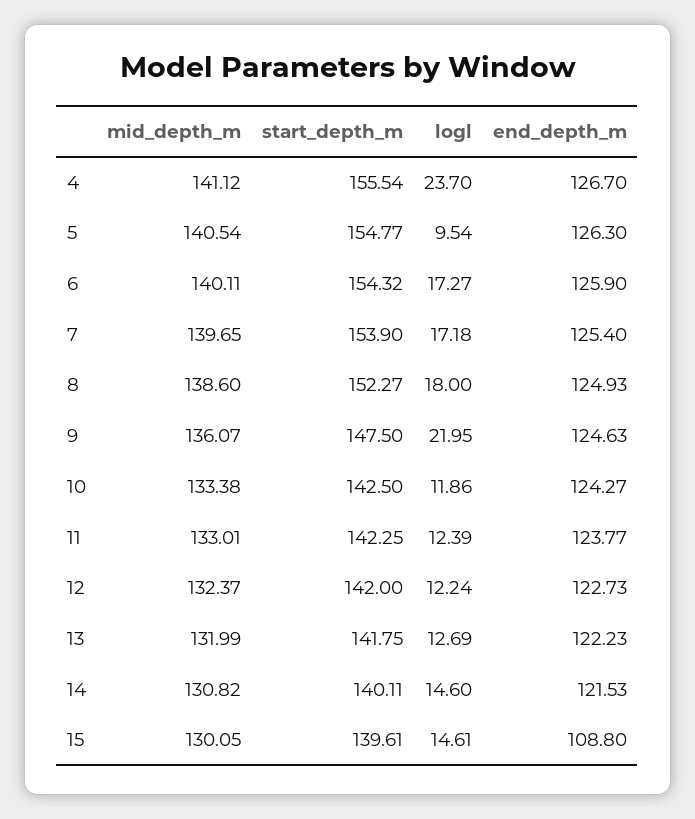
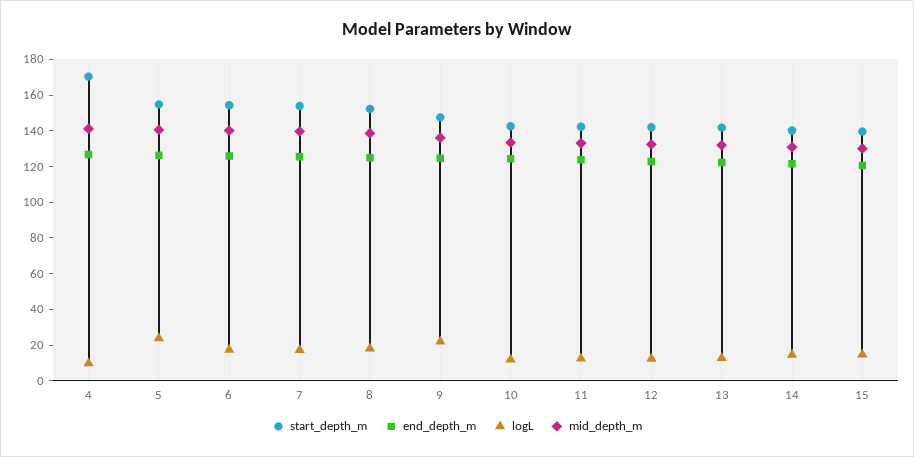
start_depth_m, 4: 155.54 -> 170
logl, 4: 23.7 -> 10
logl, 5: 9.54 -> 25
end_depth_m, 15: 108.8 -> 120

